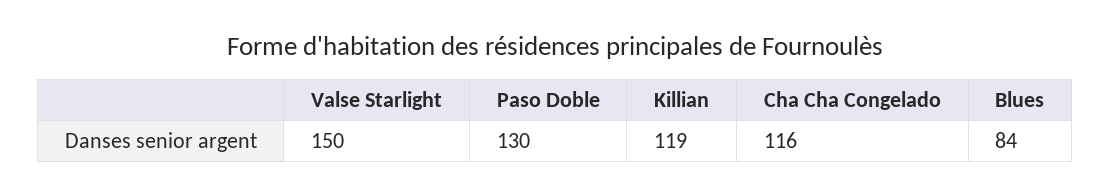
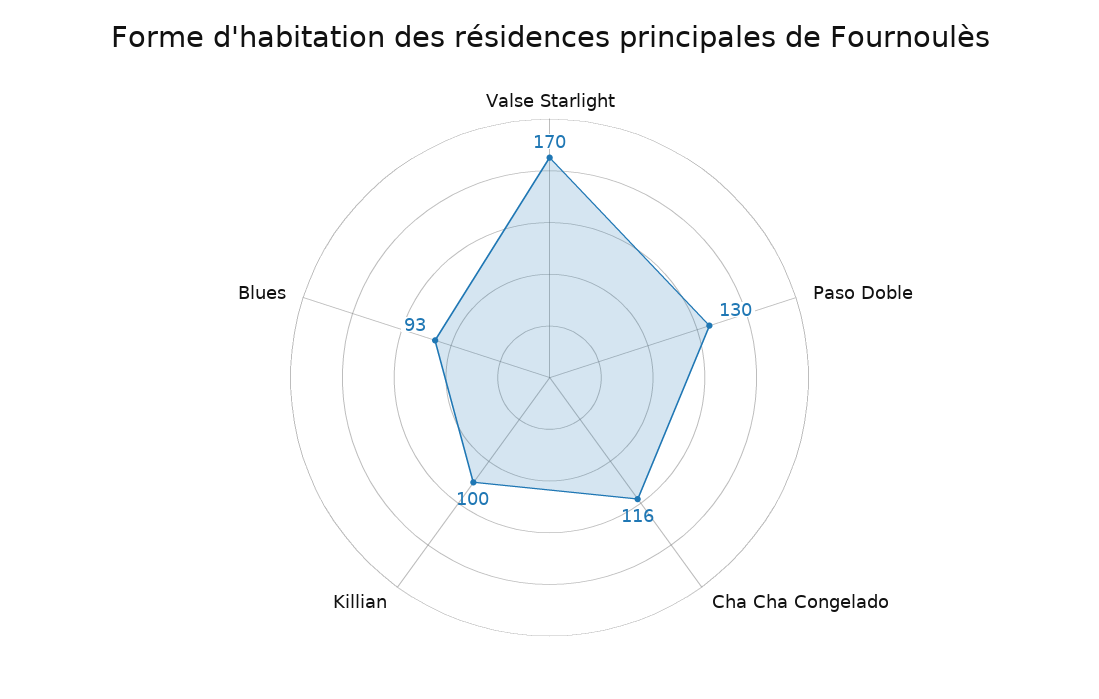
Valse Starlight: 150 -> 170
Killian: 119 -> 100
Blues: 84 -> 93

